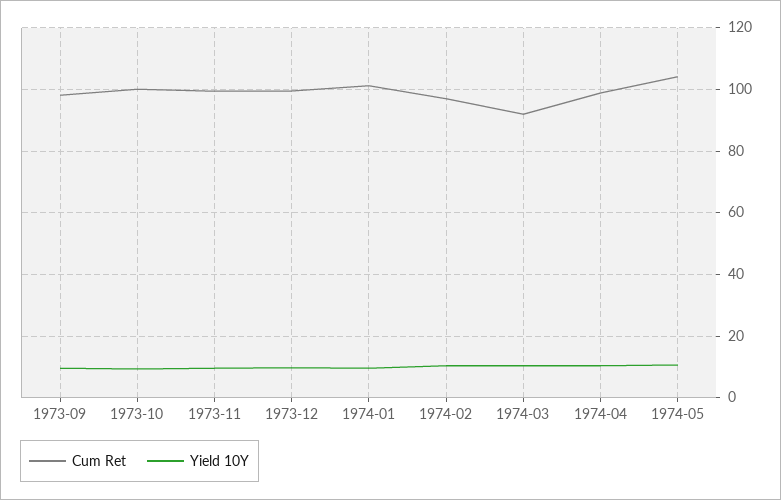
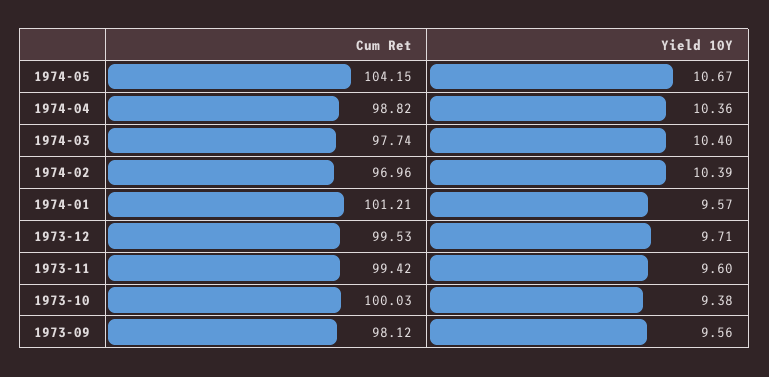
Cum Ret, 1974-03: 92 -> 97.74

